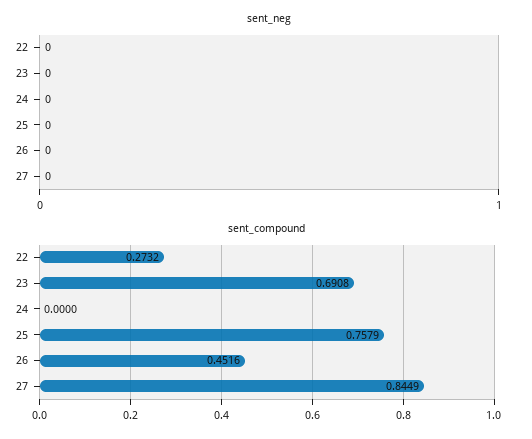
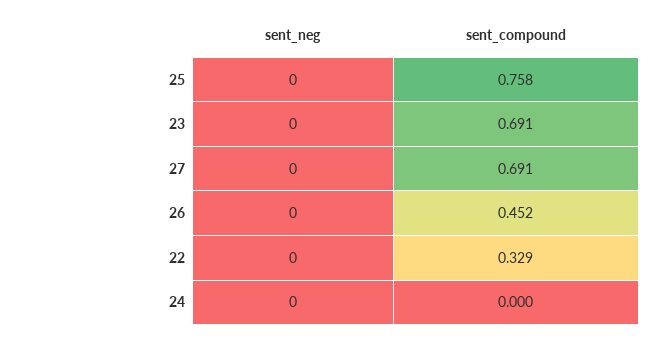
sent_compound, 22: 0.2732 -> 0.329
sent_compound, 27: 0.8449 -> 0.691

